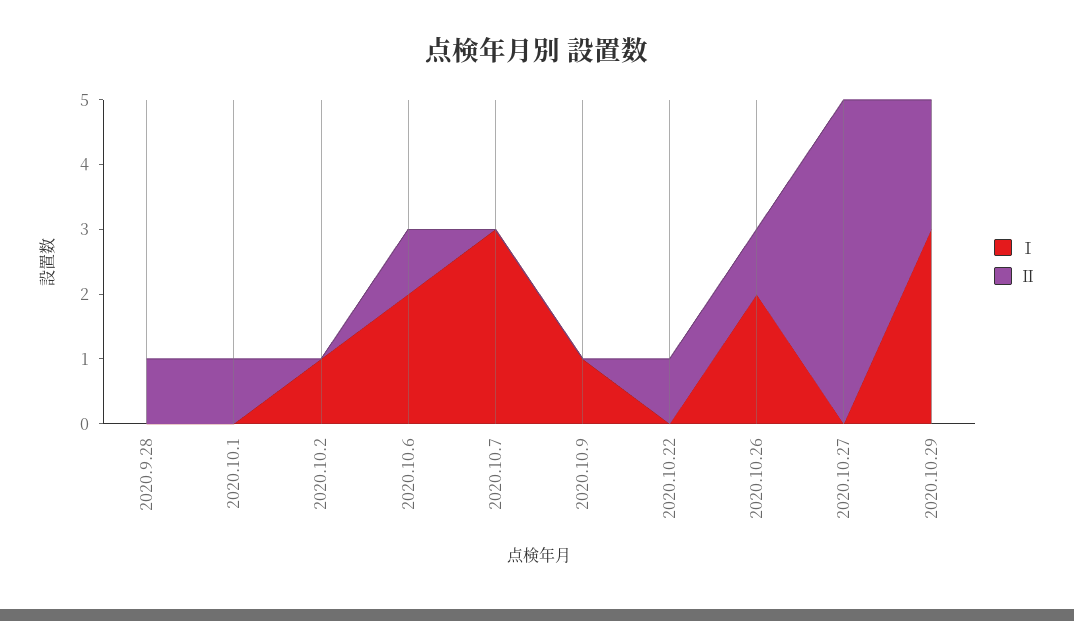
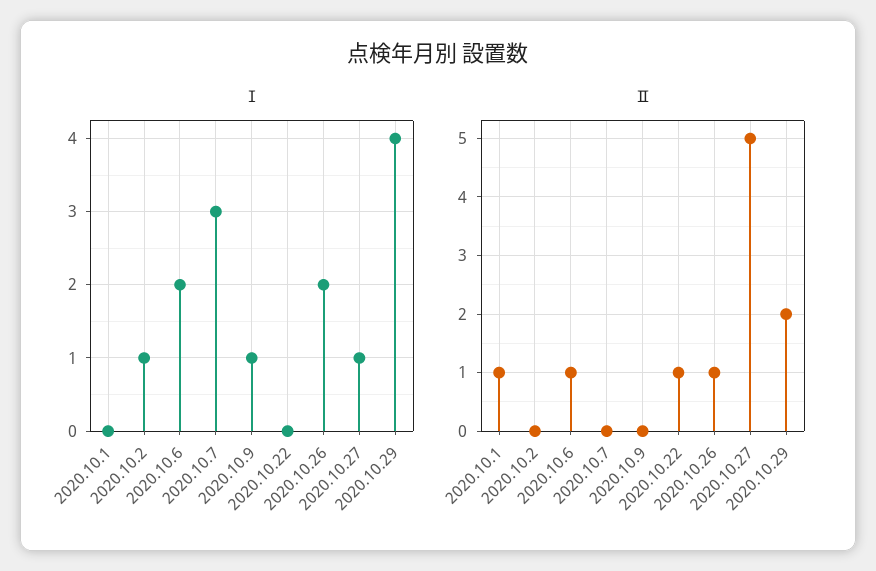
Ⅰ, 2020.9.28: 0 -> none
Ⅱ, 2020.9.28: 1 -> none
Ⅰ, 2020.10.27: 0 -> 1
Ⅰ, 2020.10.29: 3 -> 4

